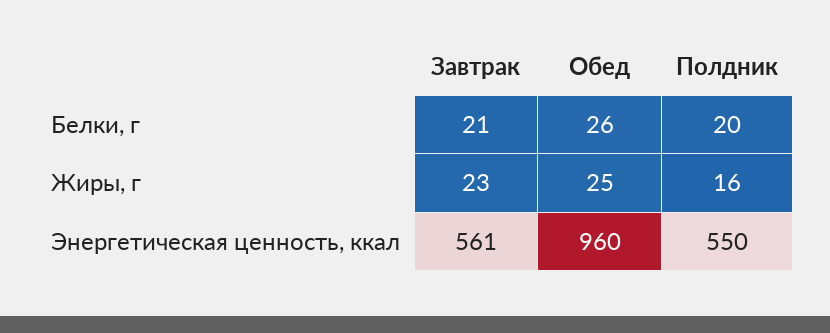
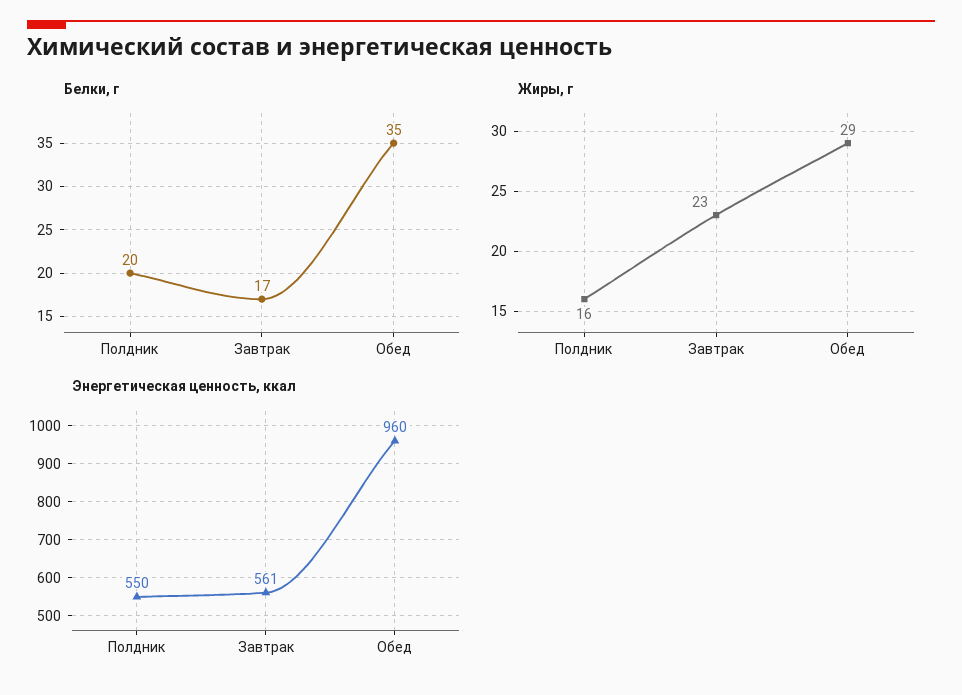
Белки, г, Завтрак: 21 -> 17
Белки, г, Обед: 26 -> 35
Жиры, г, Обед: 25 -> 29

